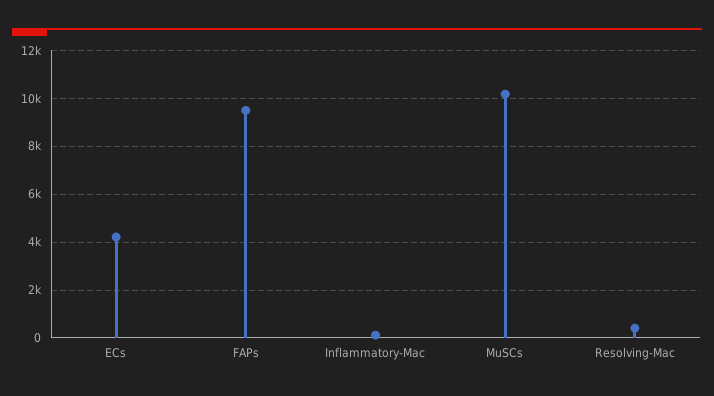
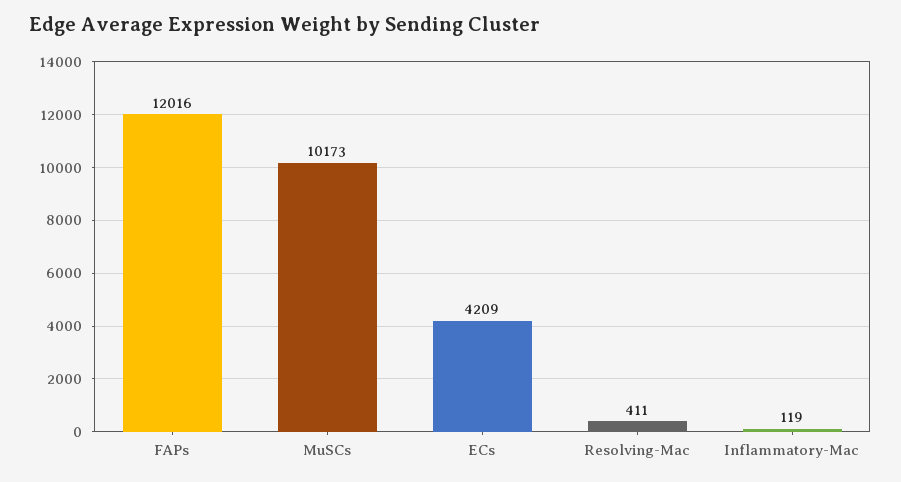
FAPs: 9500 -> 12016

